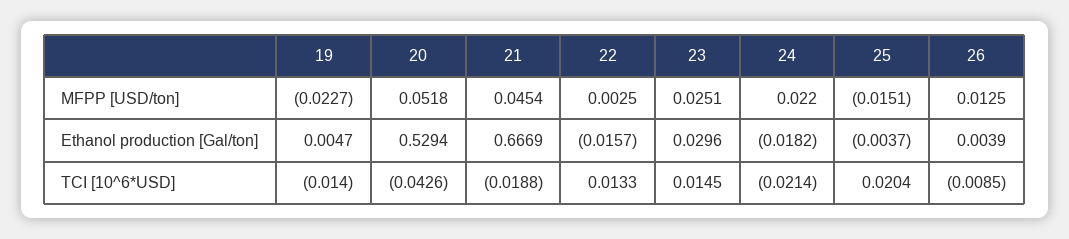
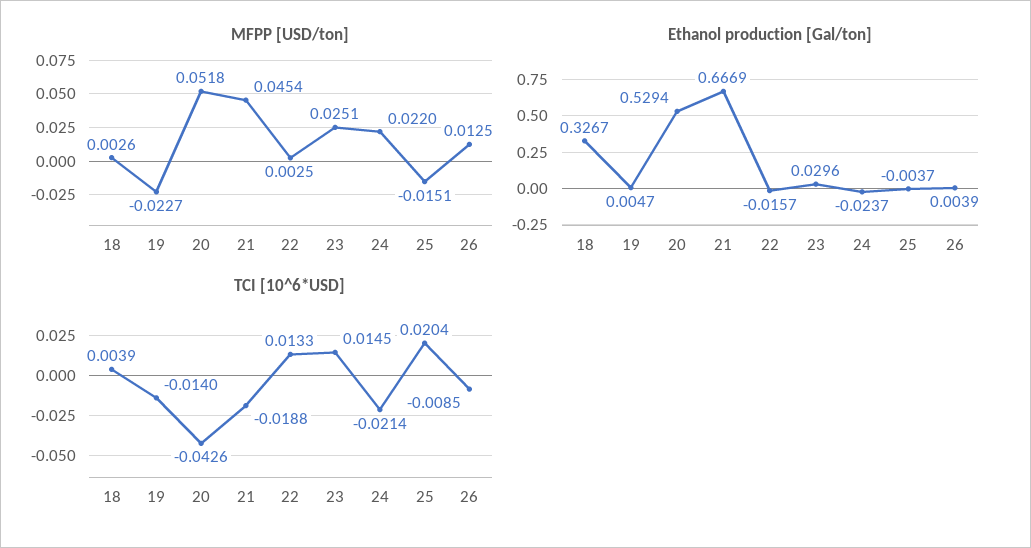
Ethanol production [Gal/ton], 24: -0.0182 -> -0.0237
MFPP [USD/ton], 18: none -> 0.0026
Ethanol production [Gal/ton], 18: none -> 0.3267
TCI [10^6*USD], 18: none -> 0.0039

